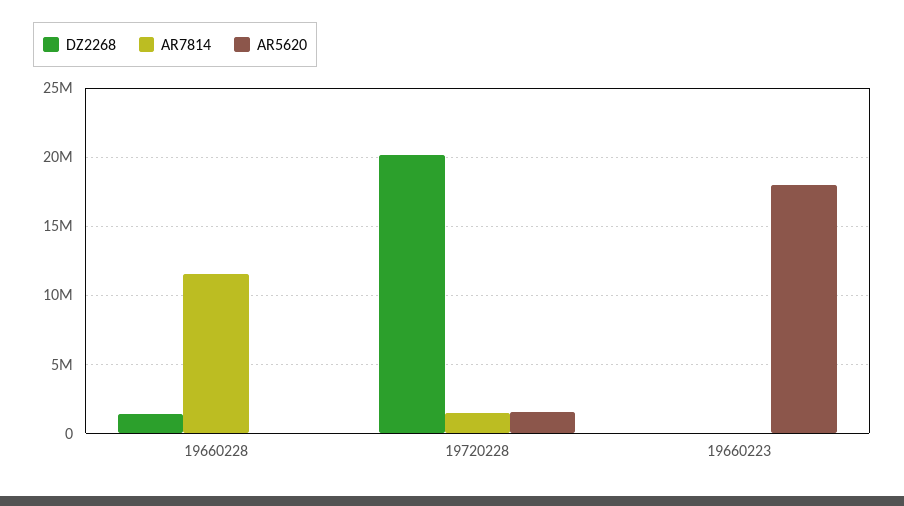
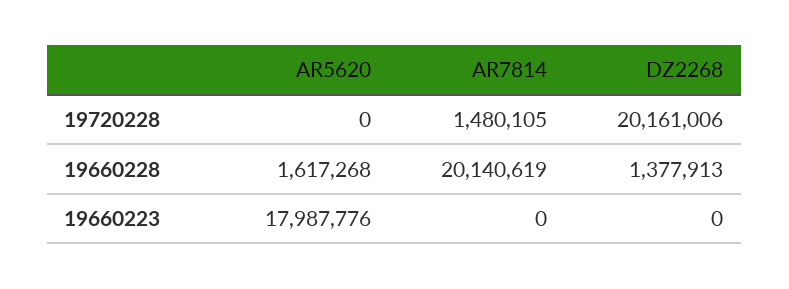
AR7814, 19660228: 11500000 -> 20140619
AR5620, 19660228: 0 -> 1617268
AR5620, 19720228: 1500000 -> 0

